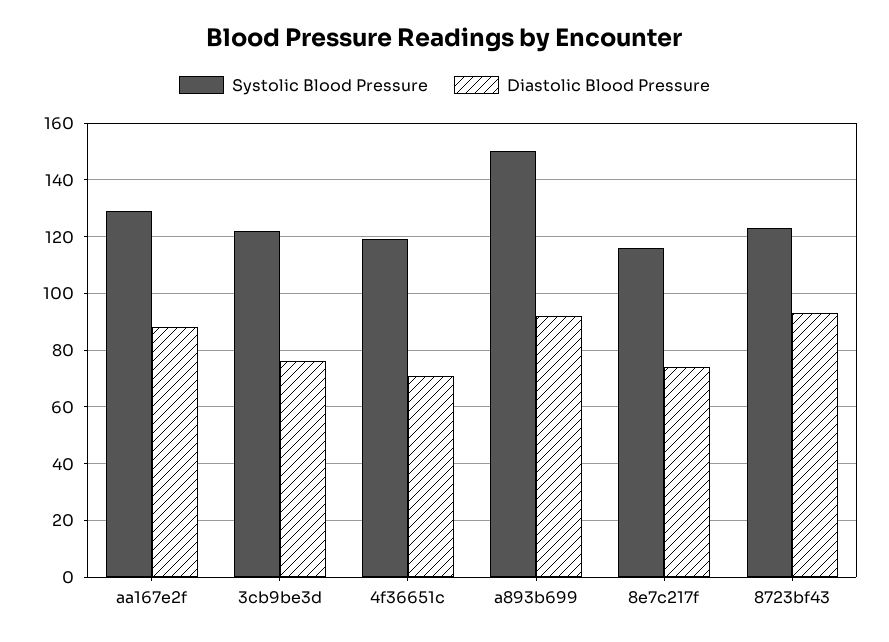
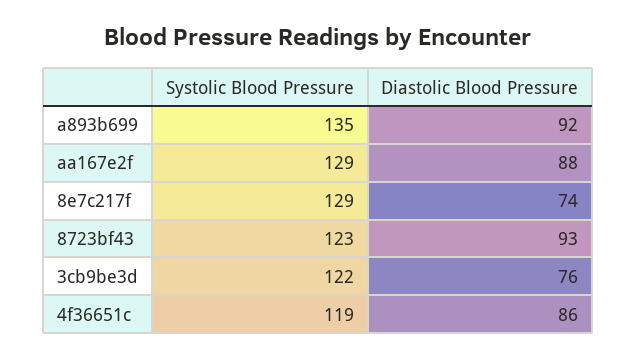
Diastolic Blood Pressure, 4f36651c: 70 -> 86
Systolic Blood Pressure, a893b699: 150 -> 135
Systolic Blood Pressure, 8e7c217f: 115 -> 129

